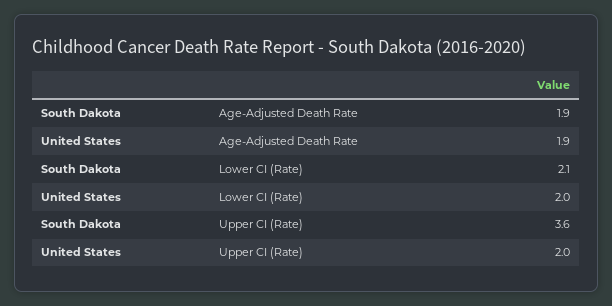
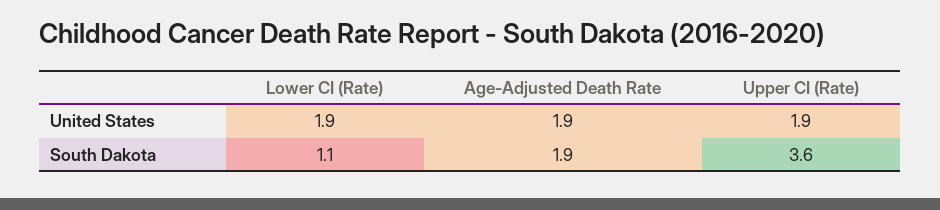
South Dakota, Lower CI (Rate): 2.1 -> 1.1
United States, Lower CI (Rate): 2 -> 1.9
United States, Upper CI (Rate): 2 -> 1.9

